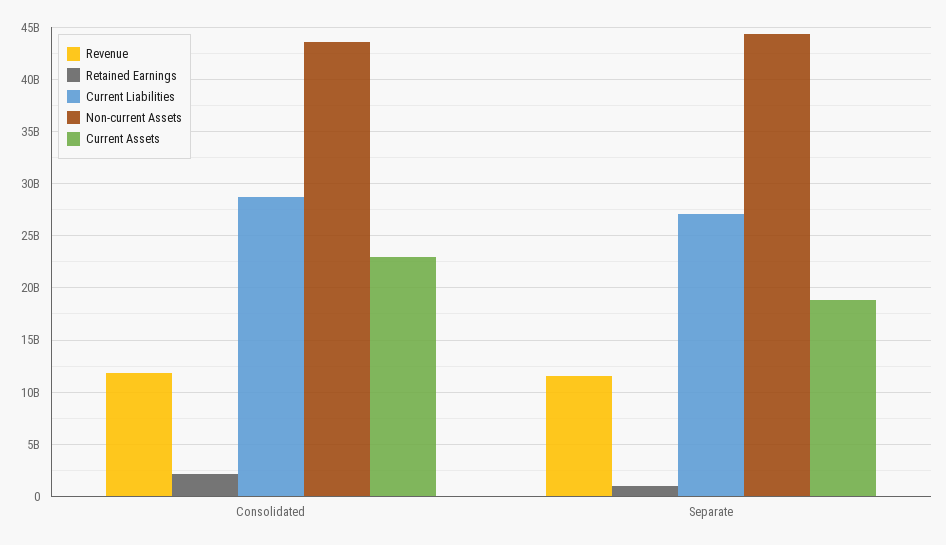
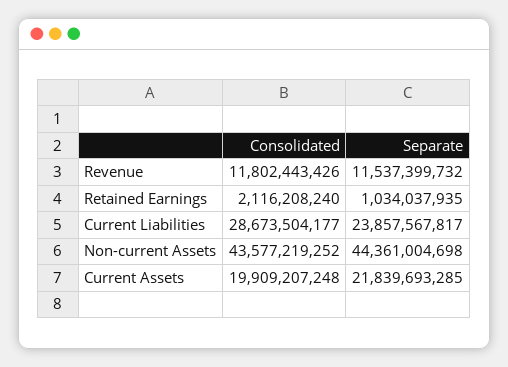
Current Assets, Consolidated: 23000000000 -> 19909207248
Current Liabilities, Separate: 27000000000 -> 23857567817
Current Assets, Separate: 19000000000 -> 21839693285

